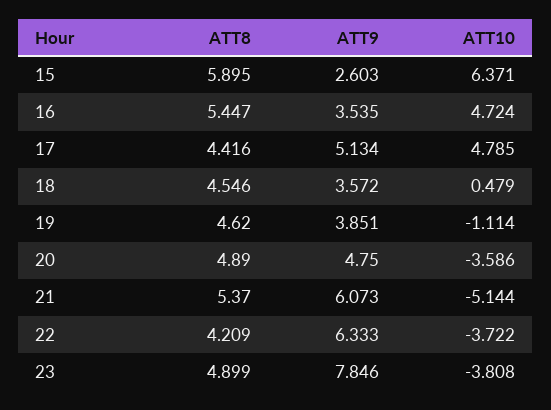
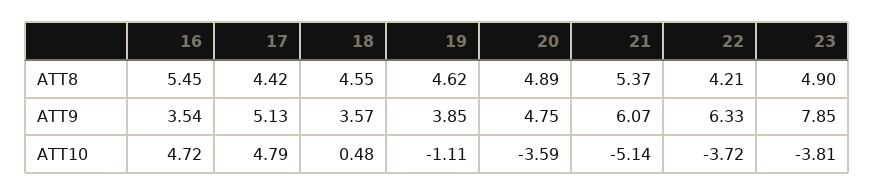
ATT8, 15: 5.895 -> none
ATT9, 15: 2.603 -> none
ATT10, 15: 6.371 -> none

